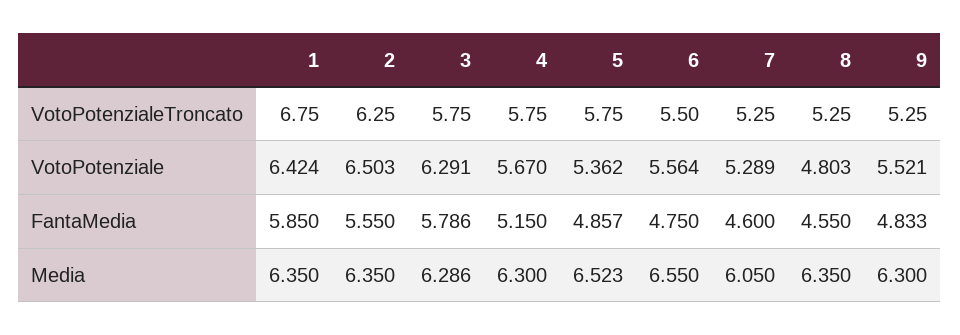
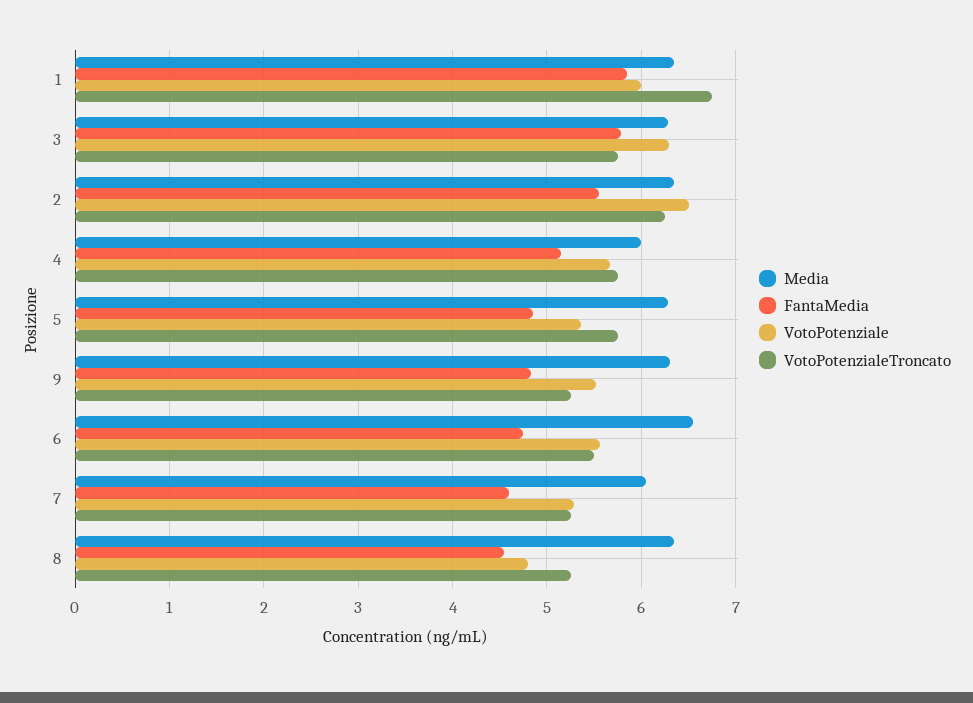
VotoPotenziale, 1: 6.424 -> 6
Media, 4: 6.3 -> 6
Media, 5: 6.523 -> 6.3

